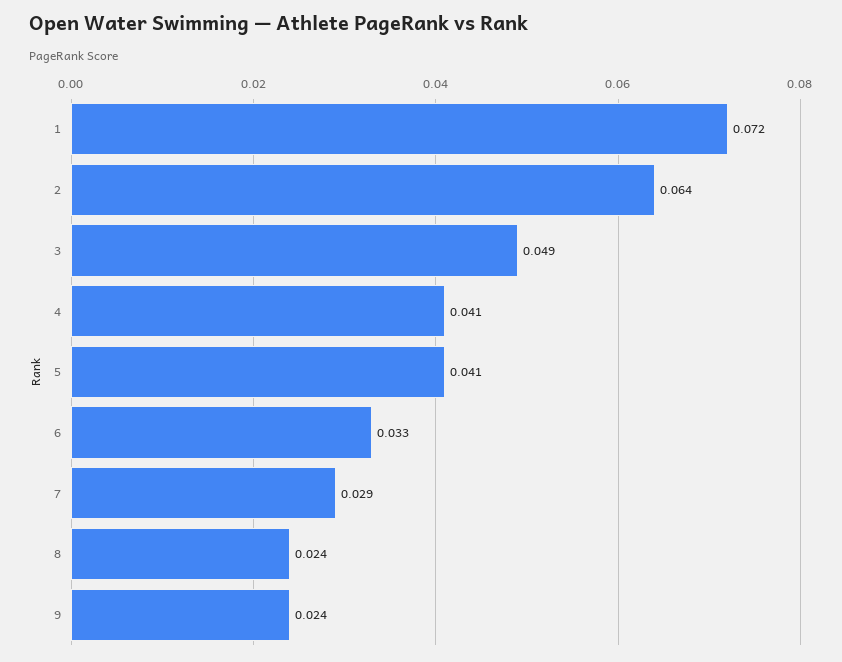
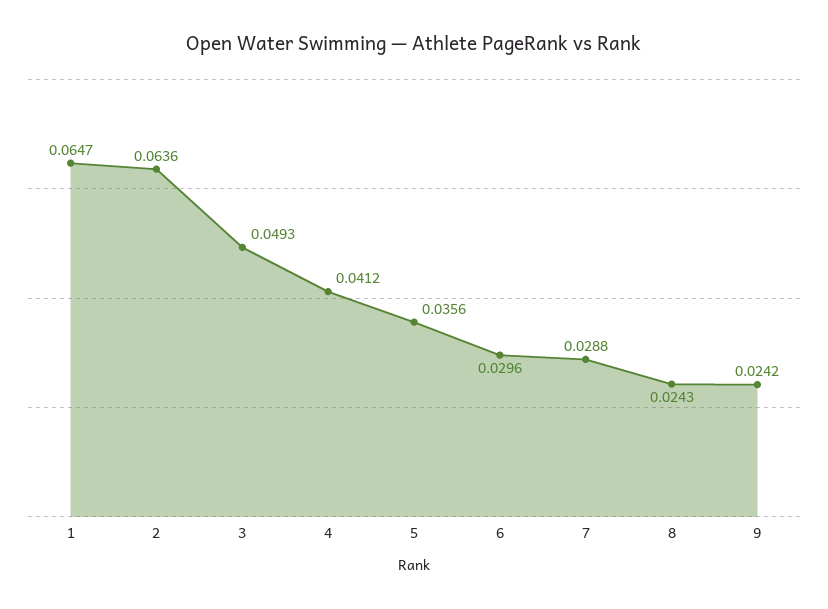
1: 0.072 -> 0.0647
5: 0.041 -> 0.0356
6: 0.033 -> 0.0296

